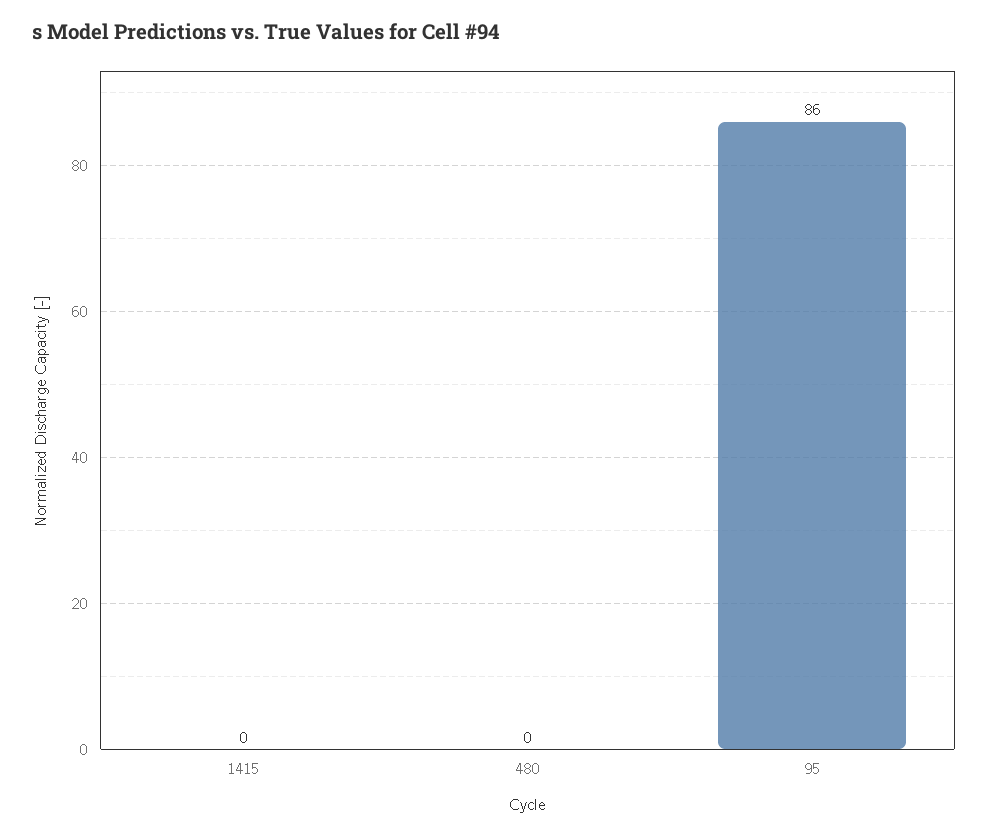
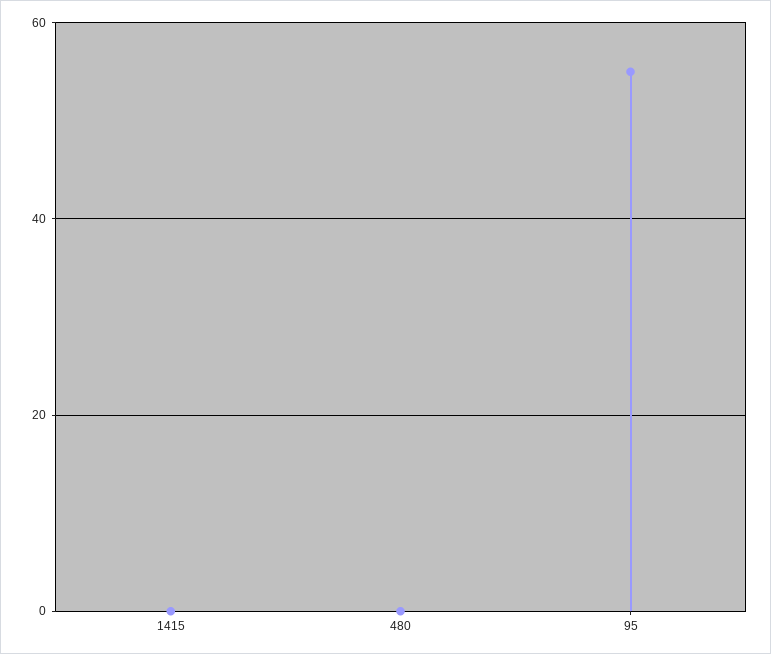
95: 86 -> 55

